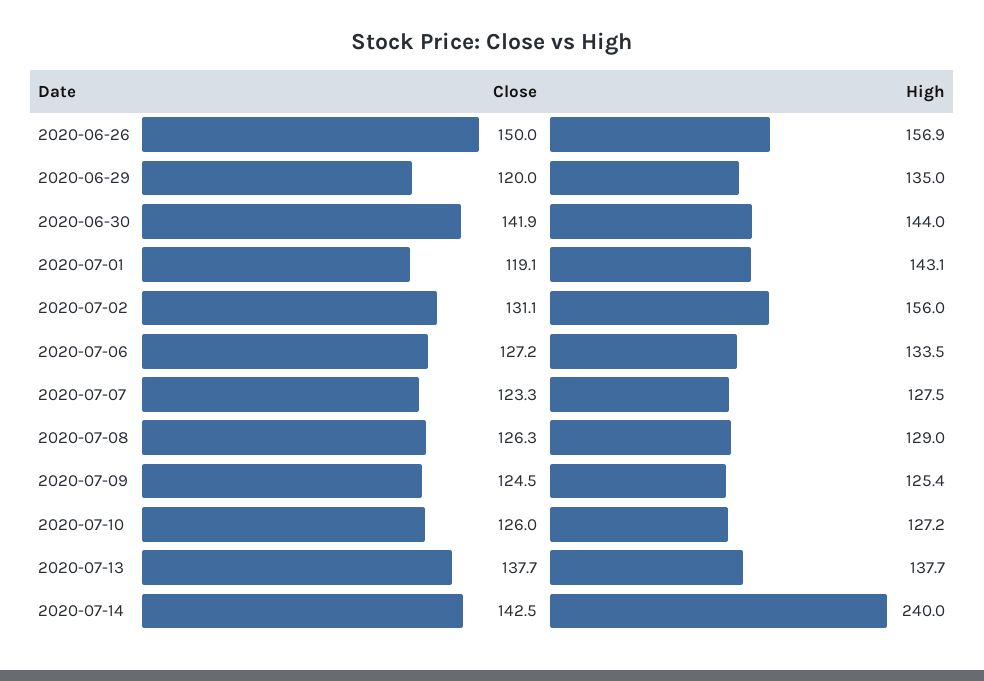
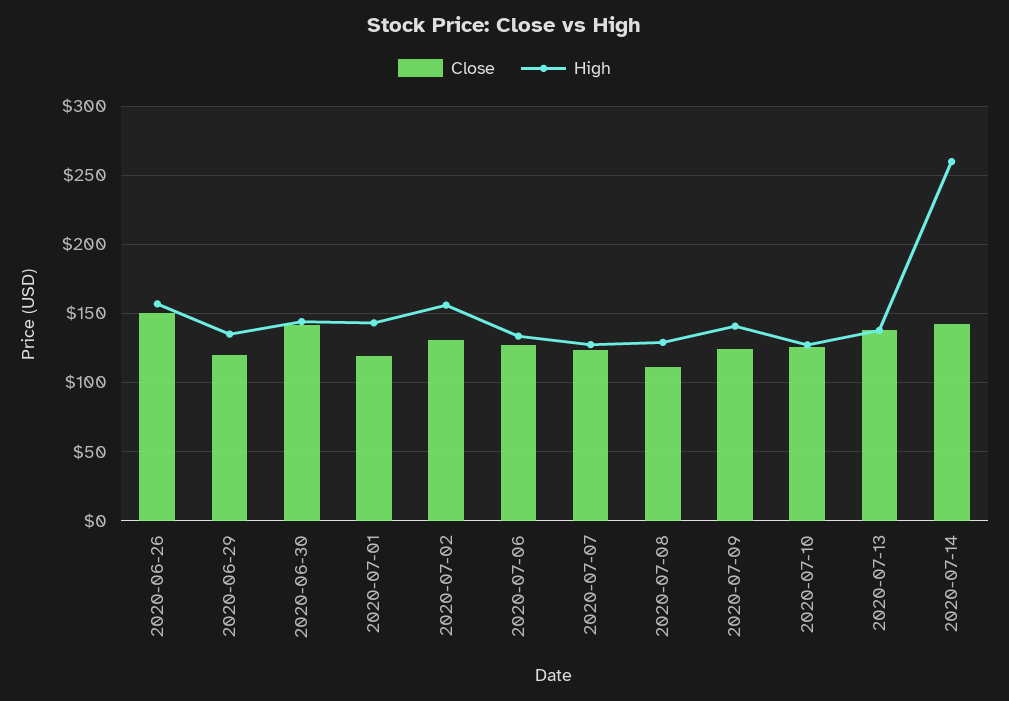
Close, 2020-07-08: 126.3 -> 110
High, 2020-07-09: 125.4 -> 140
High, 2020-07-14: 240 -> 260

